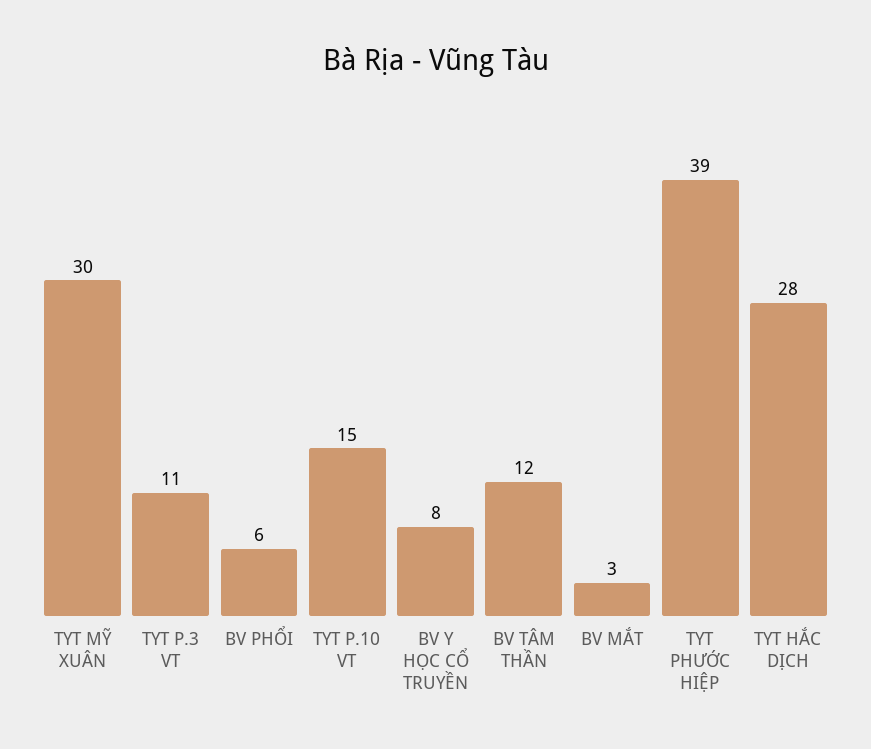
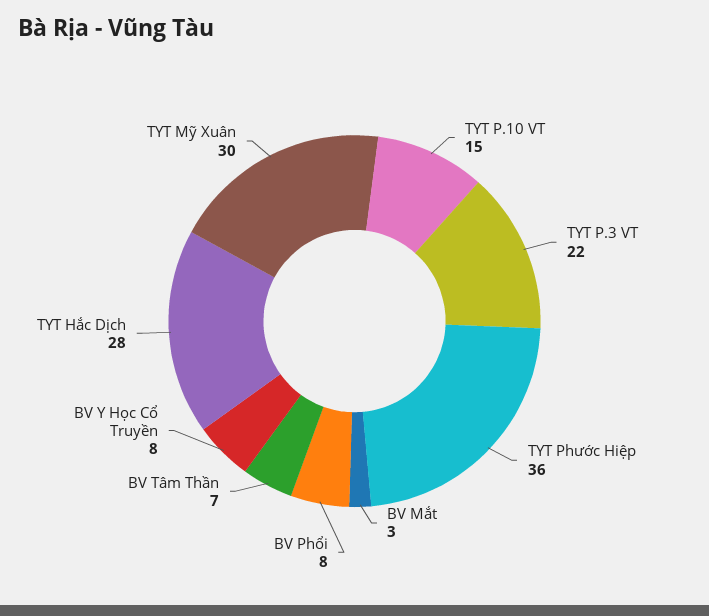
TYT P.3 VT: 11 -> 22
BV PHỔI: 6 -> 8
BV TÂM THẦN: 12 -> 7
TYT PHƯỚC HIỆP: 39 -> 36

